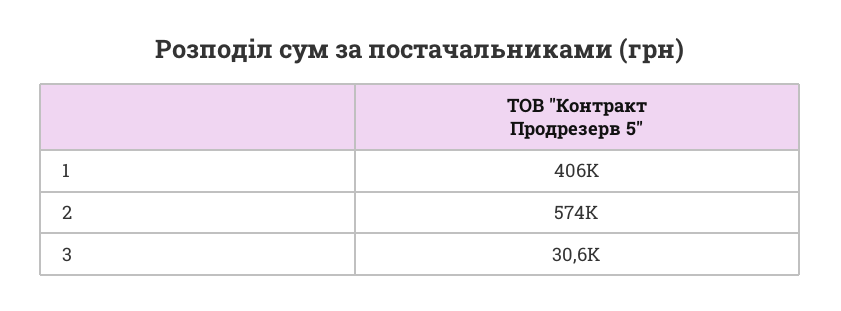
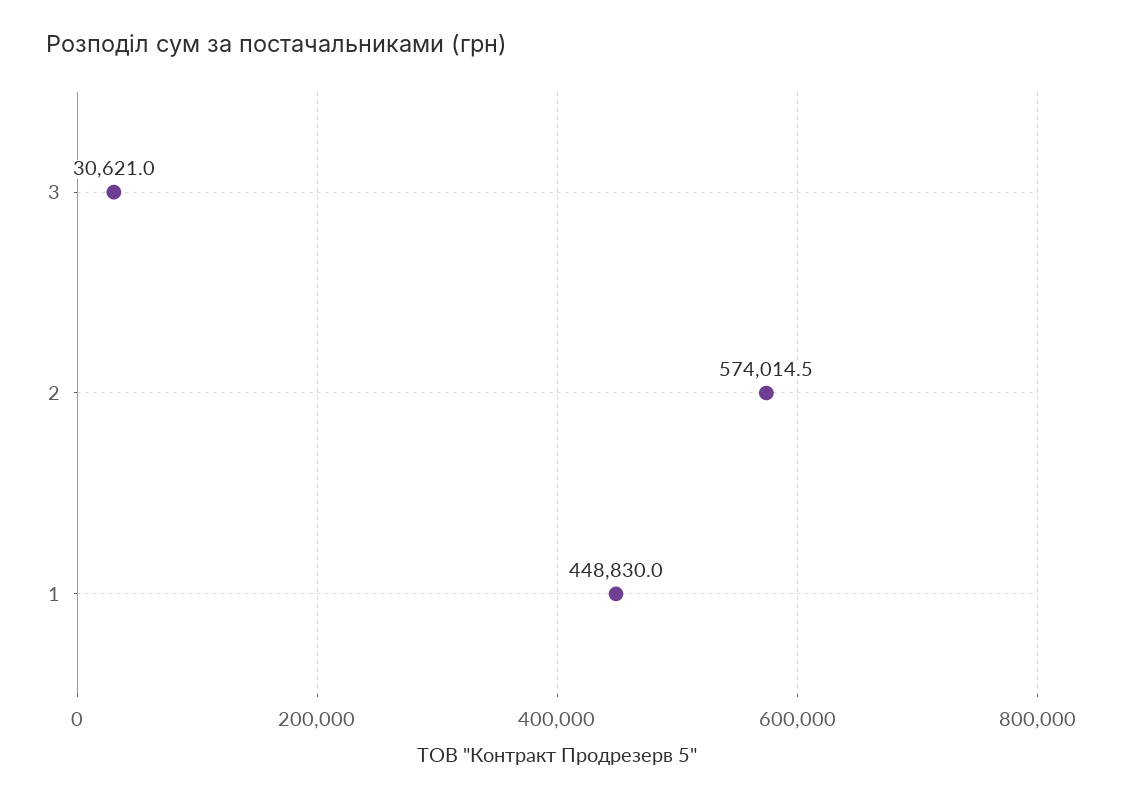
1: 406000 -> 448830

